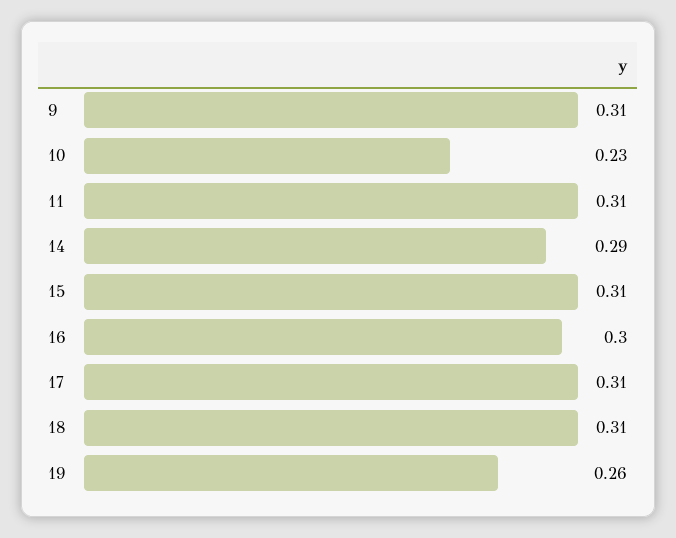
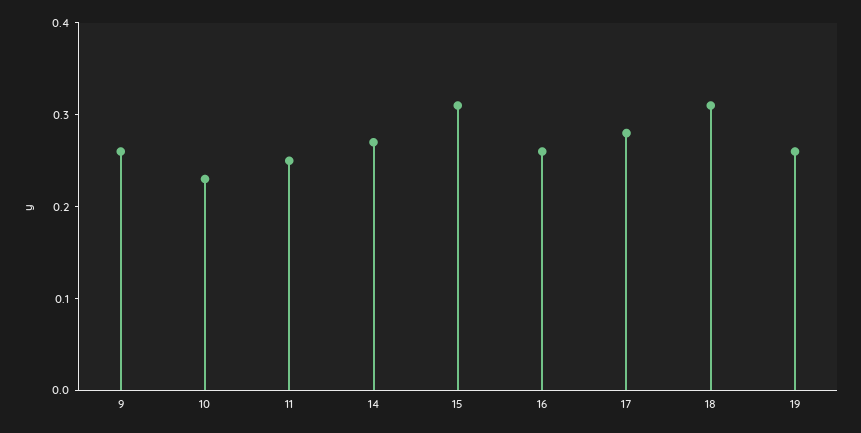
9: 0.31 -> 0.26
11: 0.31 -> 0.25
14: 0.29 -> 0.27
16: 0.3 -> 0.26
17: 0.31 -> 0.28

